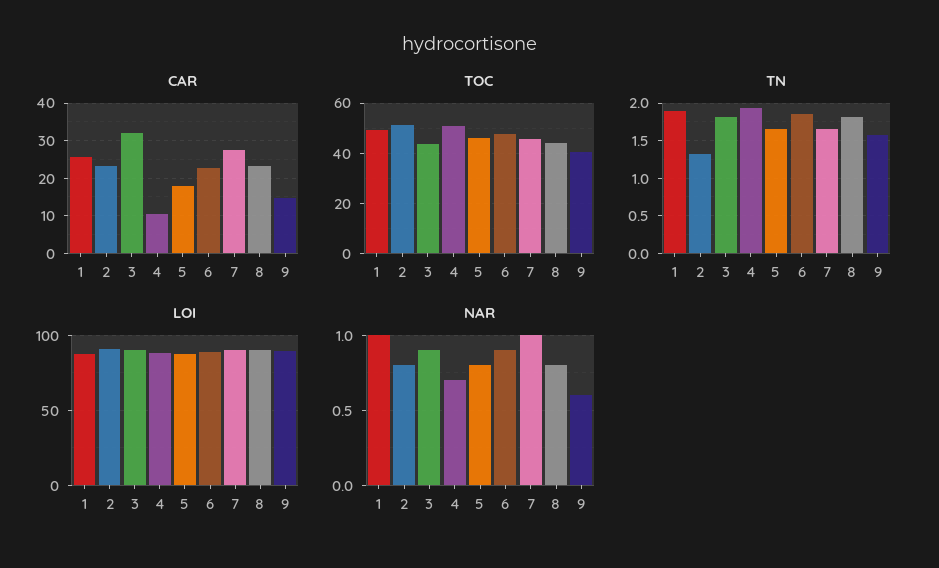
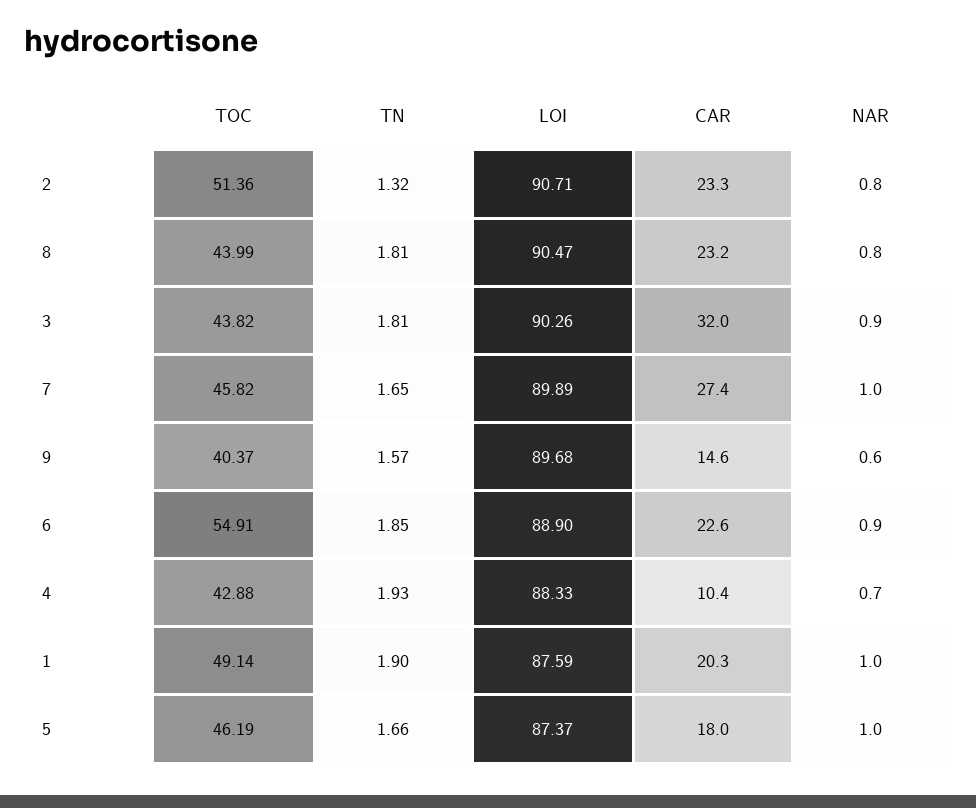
CAR, 1: 26 -> 20.3
TOC, 4: 50 -> 42.88
TOC, 6: 47.5 -> 54.91
NAR, 5: 0.8 -> 1

